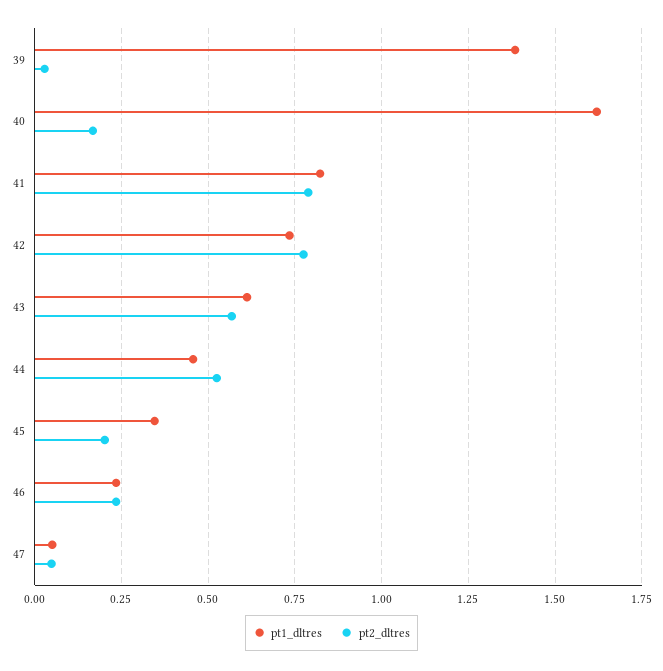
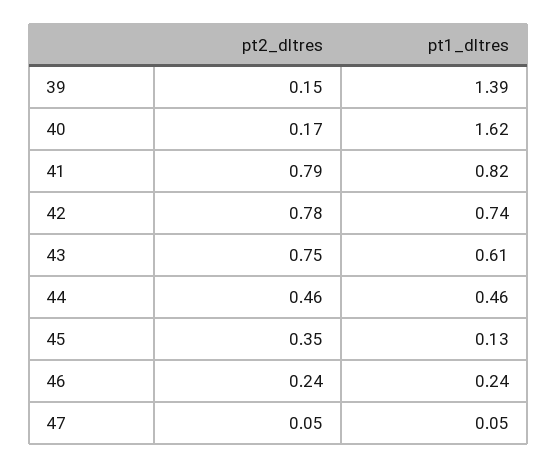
pt2_dltres, 39: 0.025 -> 0.15
pt2_dltres, 43: 0.575 -> 0.75
pt2_dltres, 44: 0.525 -> 0.46
pt1_dltres, 45: 0.35 -> 0.13
pt2_dltres, 45: 0.2 -> 0.35

